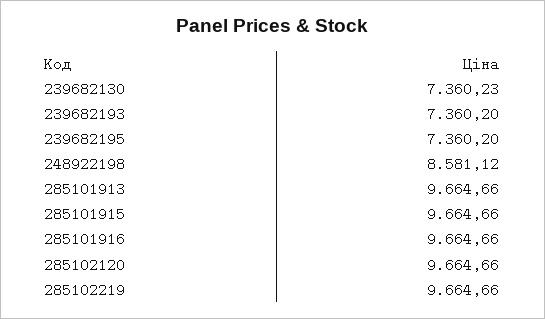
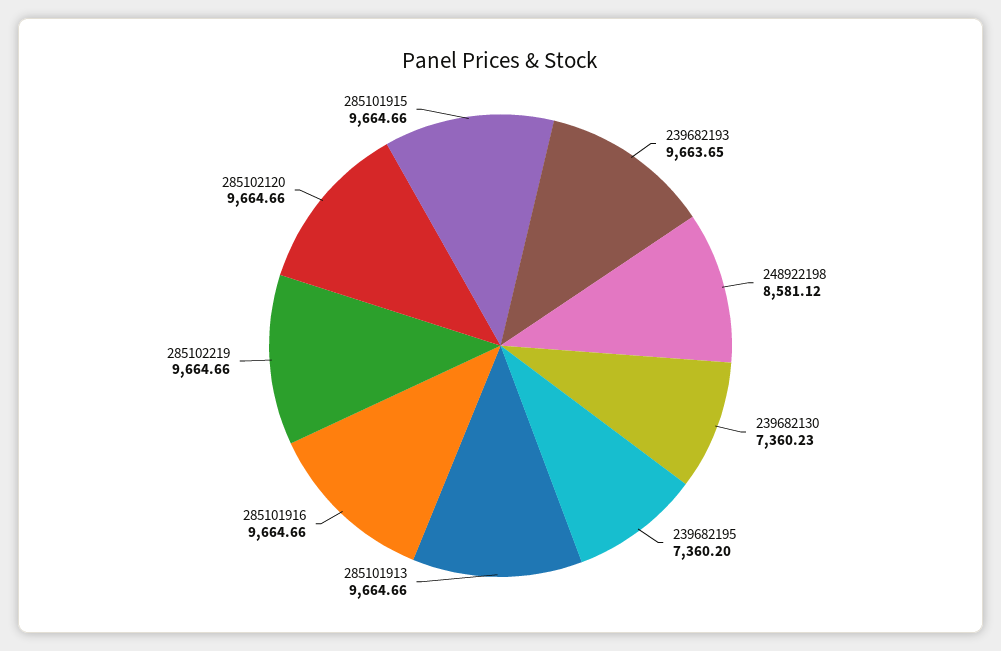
239682193: 7360.2 -> 9663.65

